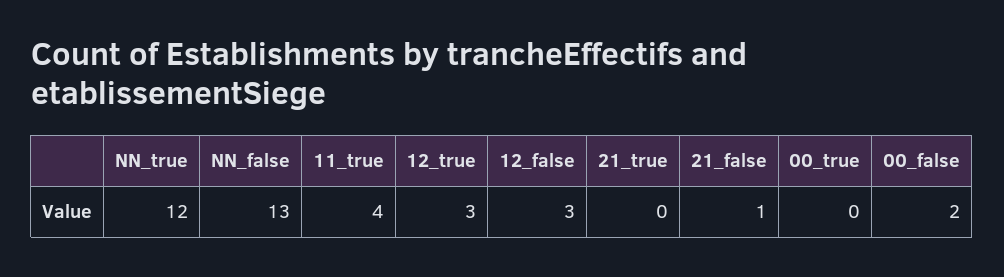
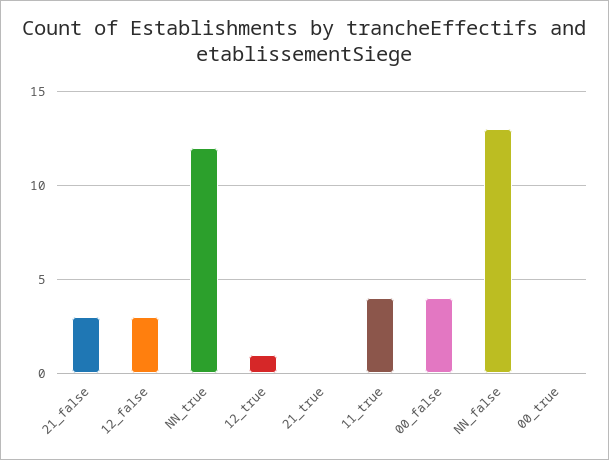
12_true: 3 -> 1
21_false: 1 -> 3
00_false: 2 -> 4

